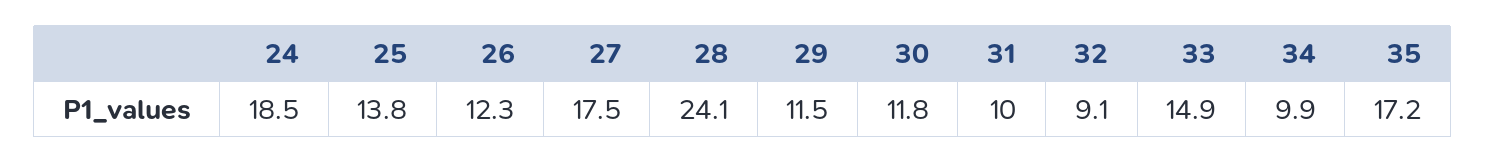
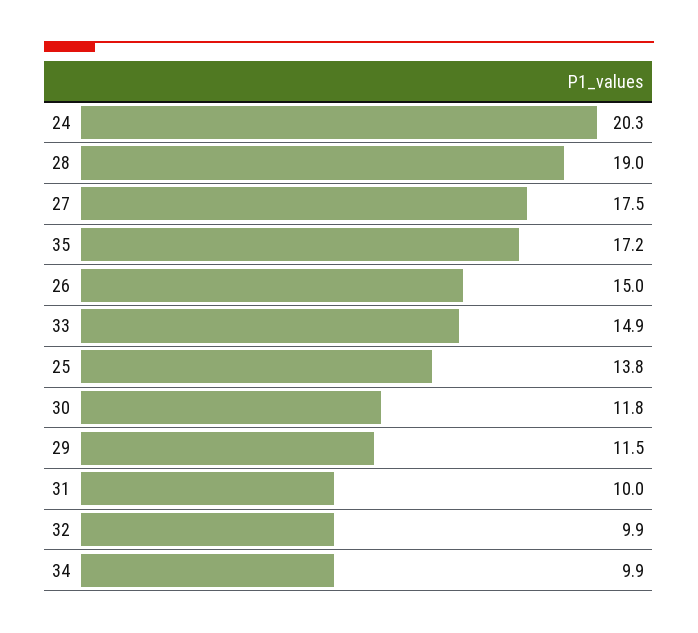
24: 18.5 -> 20.3
26: 12.3 -> 15
28: 24.1 -> 19
32: 9.1 -> 9.9

